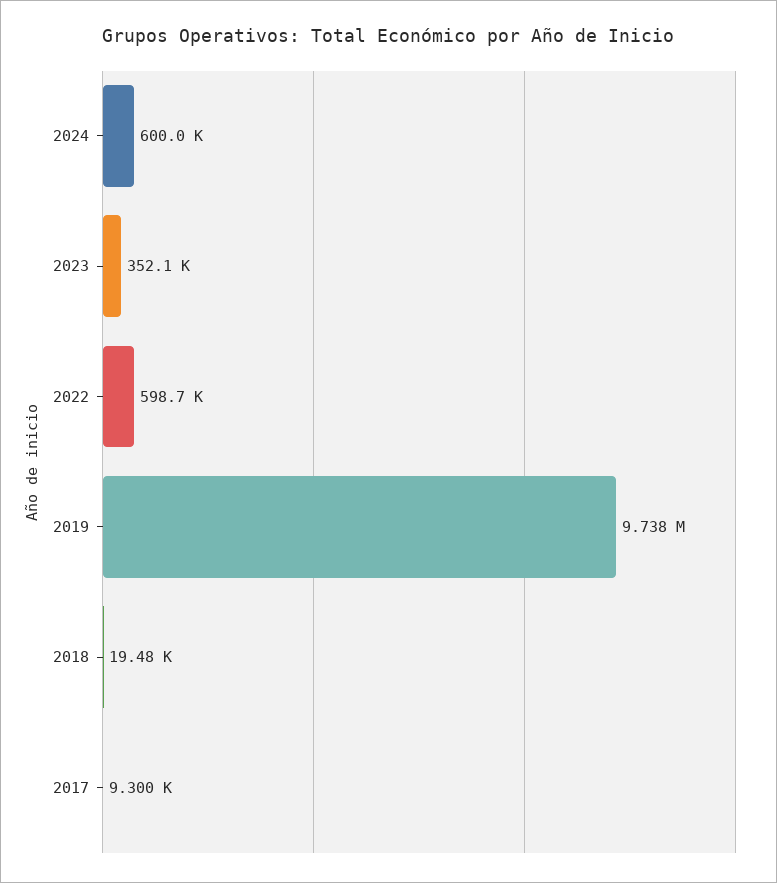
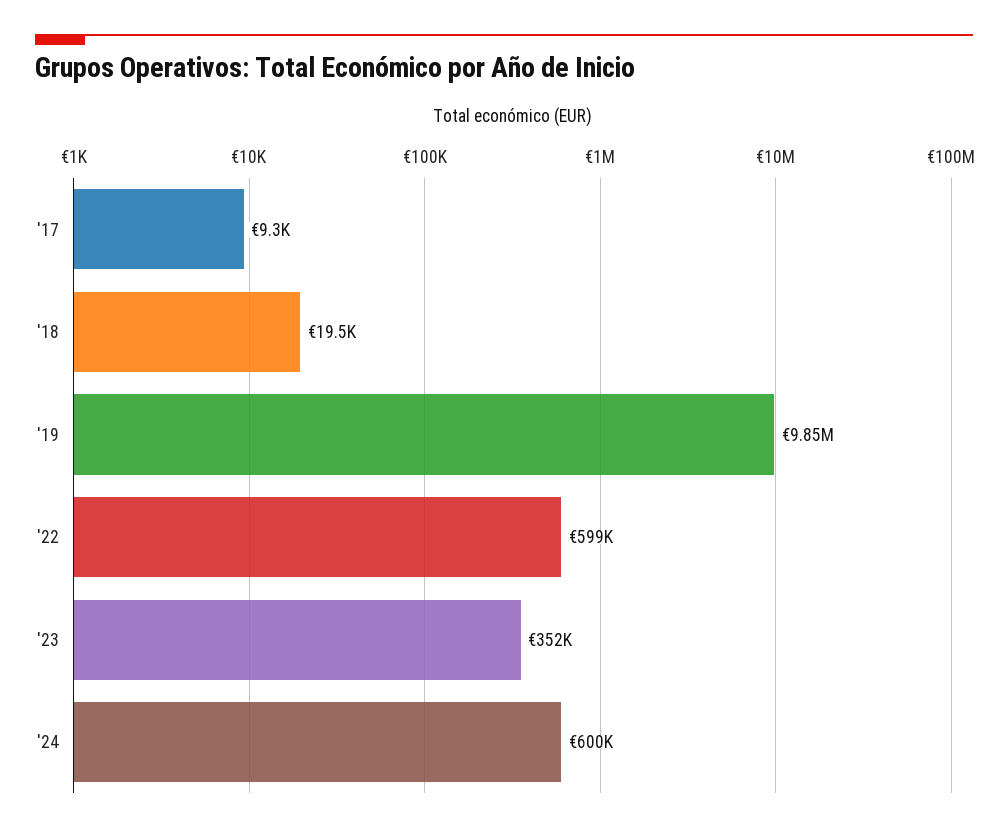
2019: 9738000 -> 9850000

